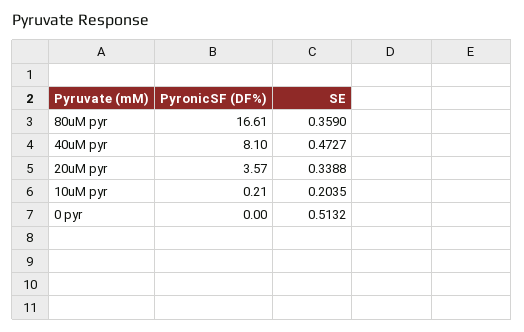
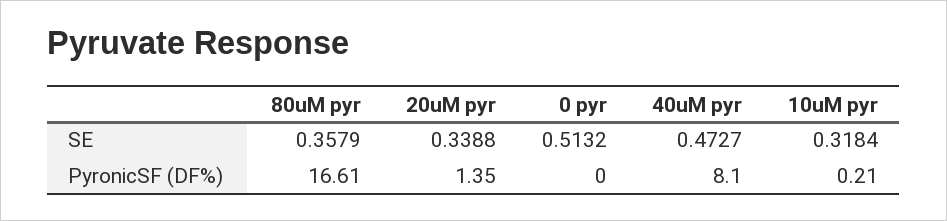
SE, 80uM pyr: 0.359 -> 0.3579
PyronicSF (DF%), 20uM pyr: 3.57 -> 1.35
SE, 10uM pyr: 0.2035 -> 0.3184

